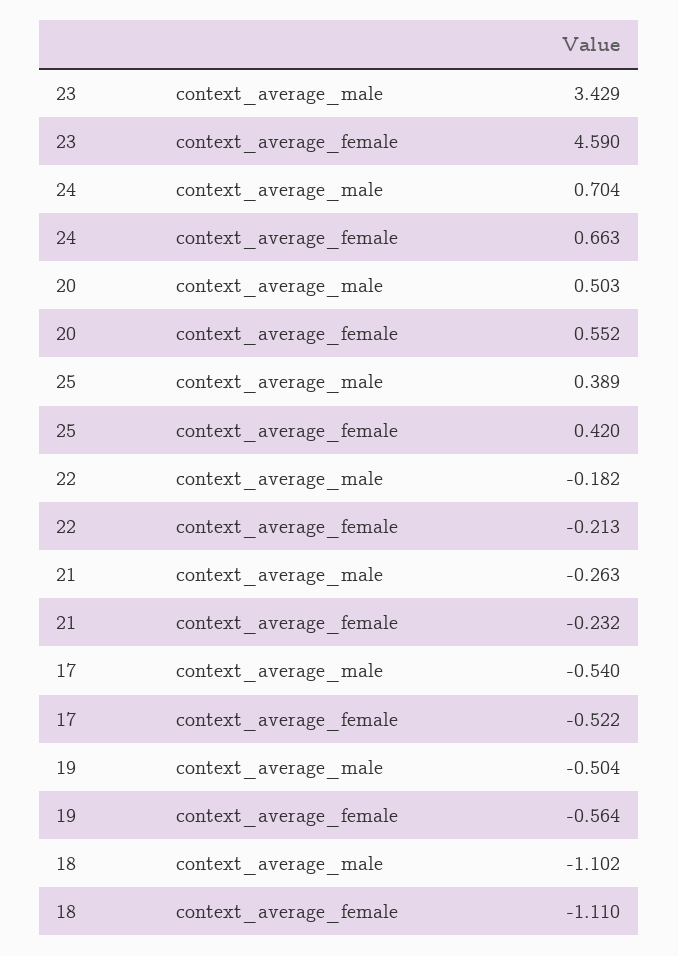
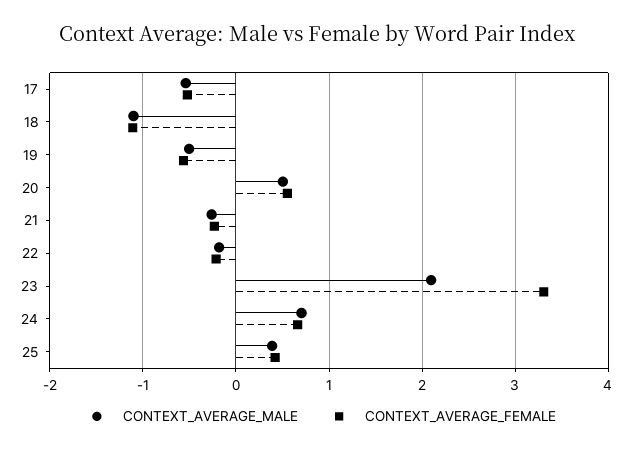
context_average_male, 23: 3.429 -> 2.1
context_average_female, 23: 4.59 -> 3.3

